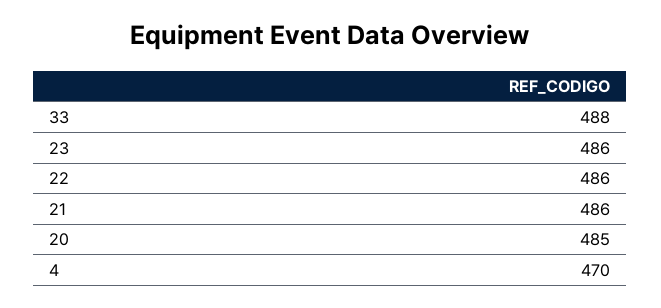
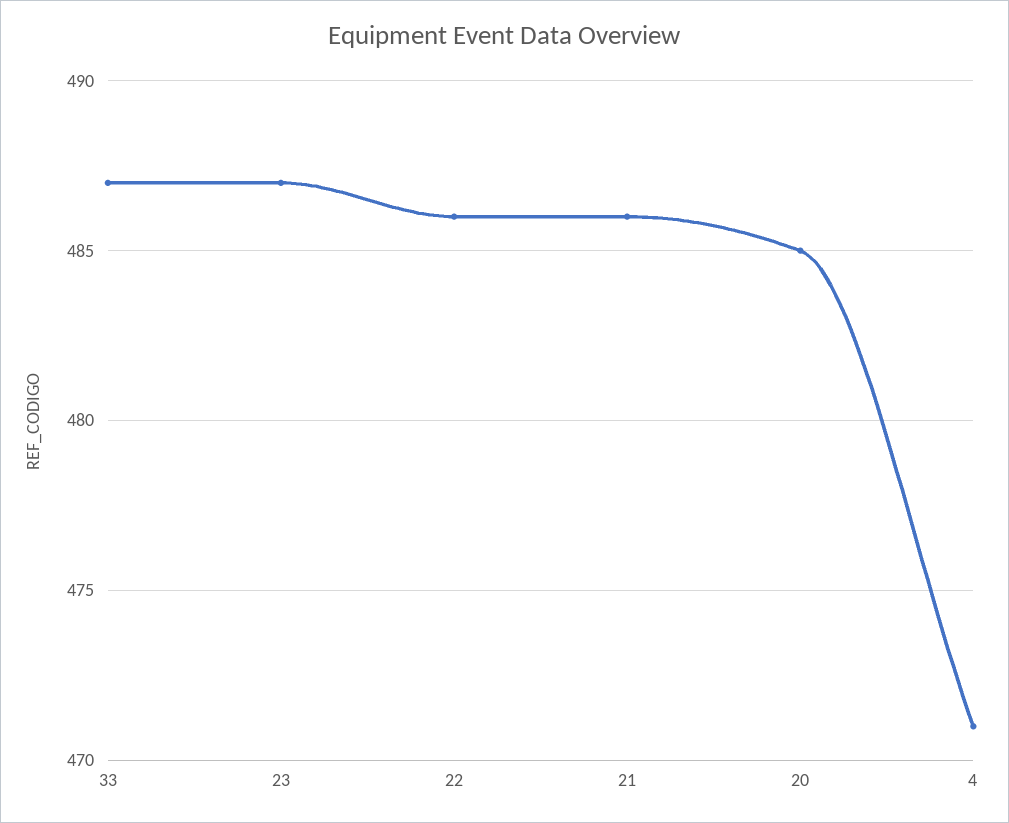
33: 488 -> 487
23: 486 -> 487
4: 470 -> 471

